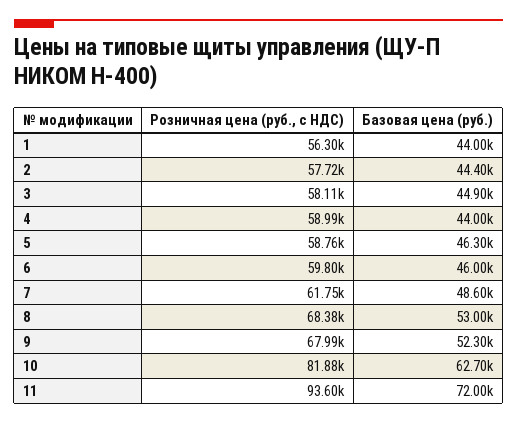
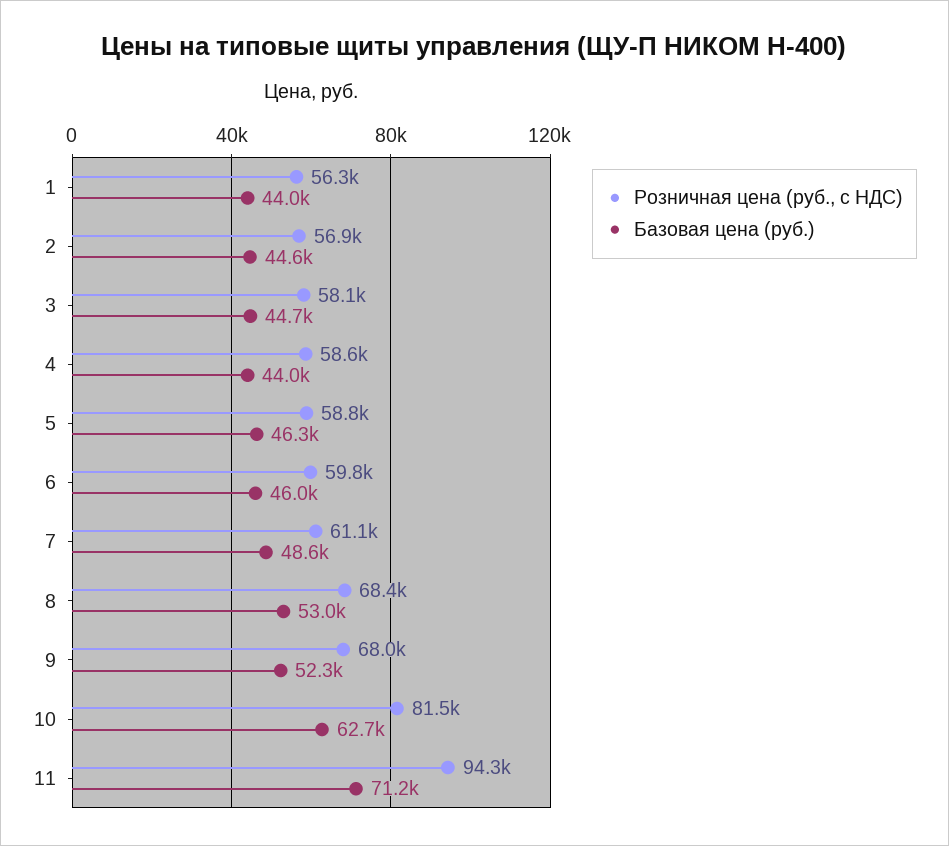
Розничная цена (руб., с НДС), 2: 57720 -> 56900
Базовая цена (руб.), 2: 44400 -> 44600
Базовая цена (руб.), 3: 44900 -> 44700
Розничная цена (руб., с НДС), 4: 58990 -> 58600
Розничная цена (руб., с НДС), 7: 61750 -> 61100
Розничная цена (руб., с НДС), 10: 81880 -> 81500
Розничная цена (руб., с НДС), 11: 93600 -> 94300
Базовая цена (руб.), 11: 72000 -> 71200

